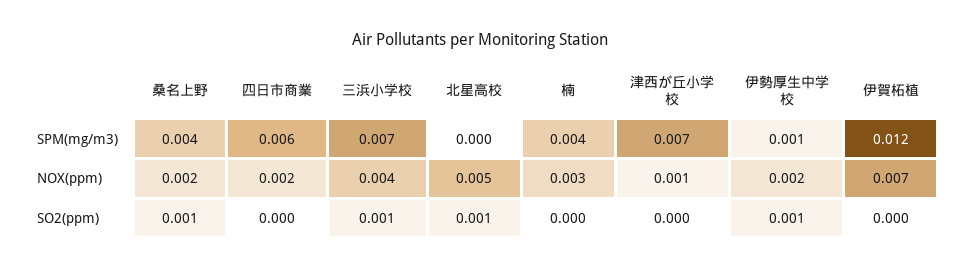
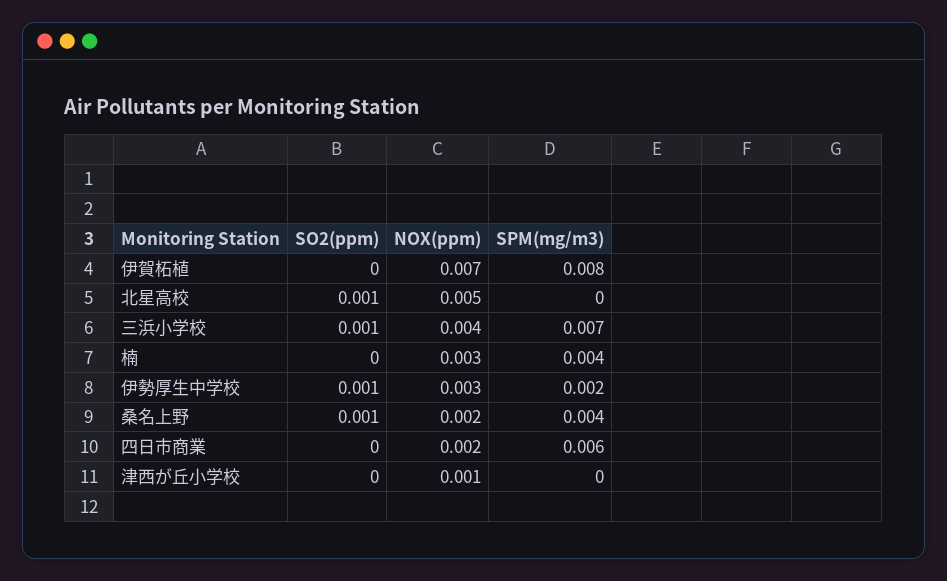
津西が丘小学校, SPM(mg/m3): 0.007 -> 0
伊勢厚生中学校, SPM(mg/m3): 0.001 -> 0.002
伊賀柘植, SPM(mg/m3): 0.012 -> 0.008
伊勢厚生中学校, NOX(ppm): 0.002 -> 0.003

